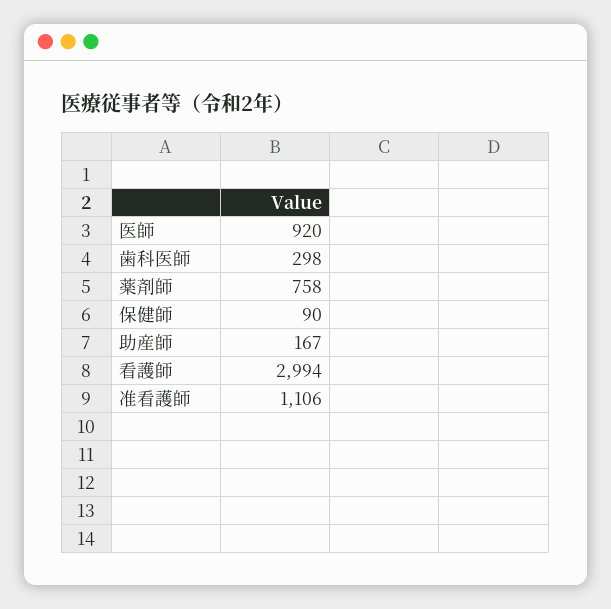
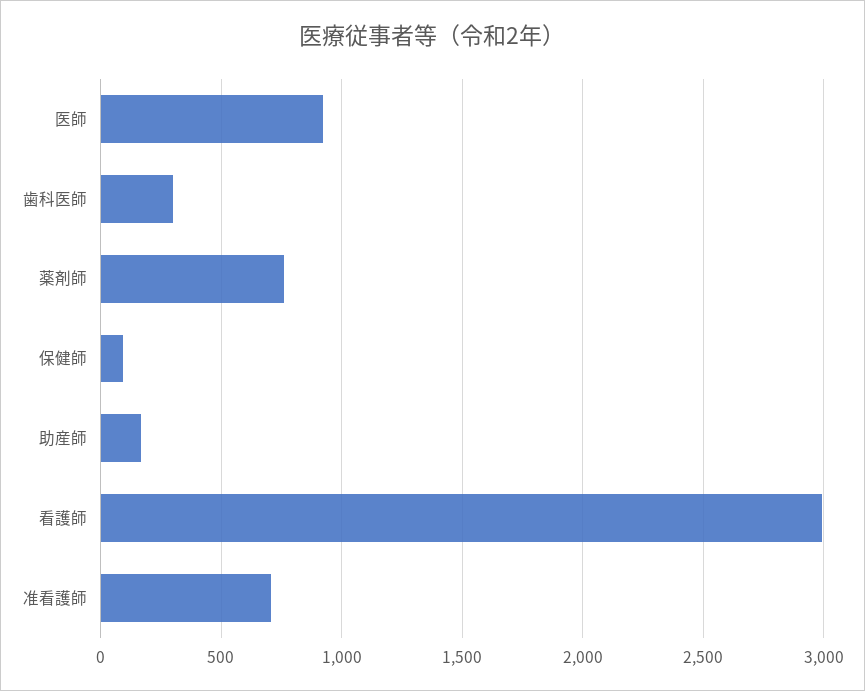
准看護師: 1106 -> 700

